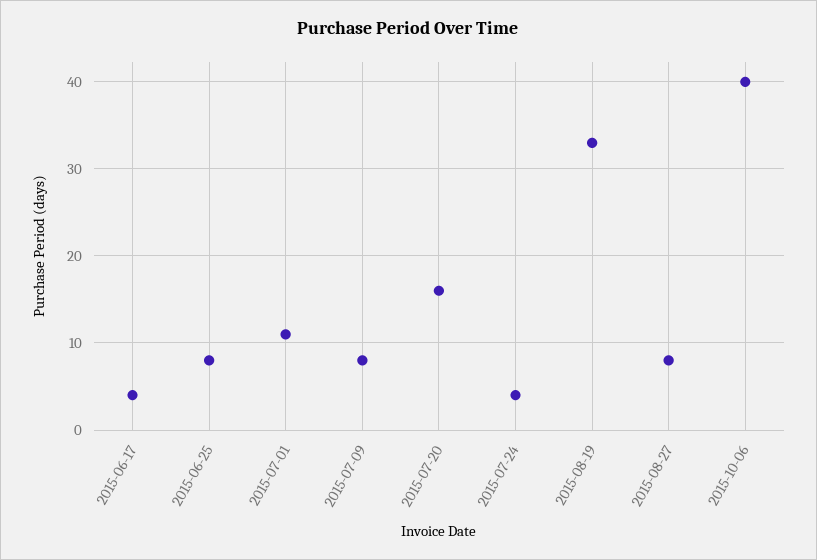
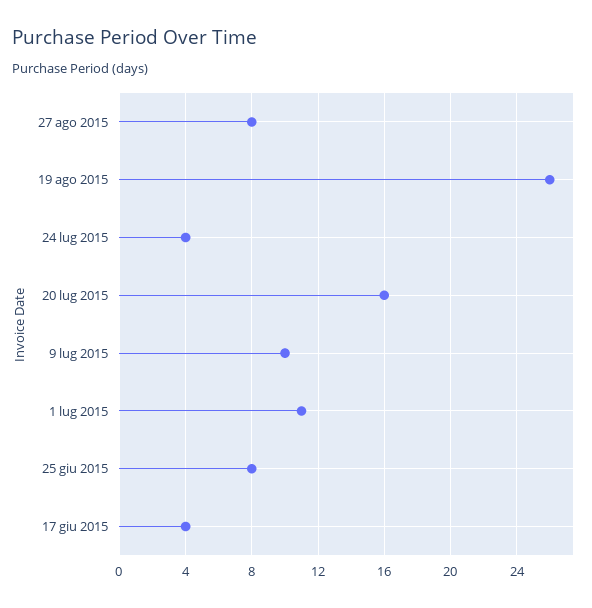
2015-07-09: 8 -> 10
2015-08-19: 33 -> 26
2015-10-06: 40 -> none

